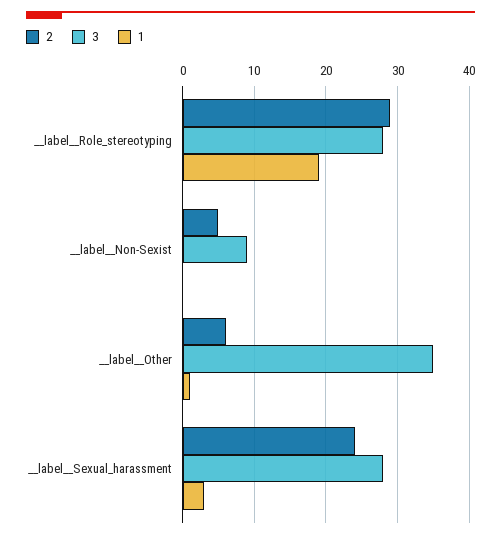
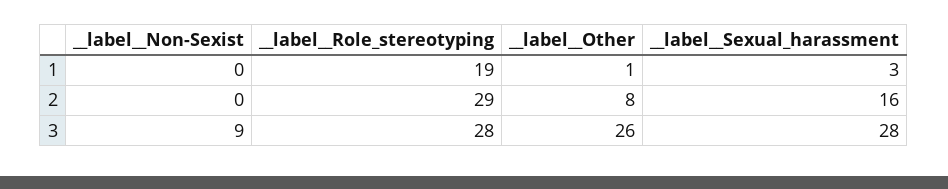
2, __label__Non-Sexist: 5 -> 0
2, __label__Other: 6 -> 8
3, __label__Other: 35 -> 26
2, __label__Sexual_harassment: 24 -> 16

